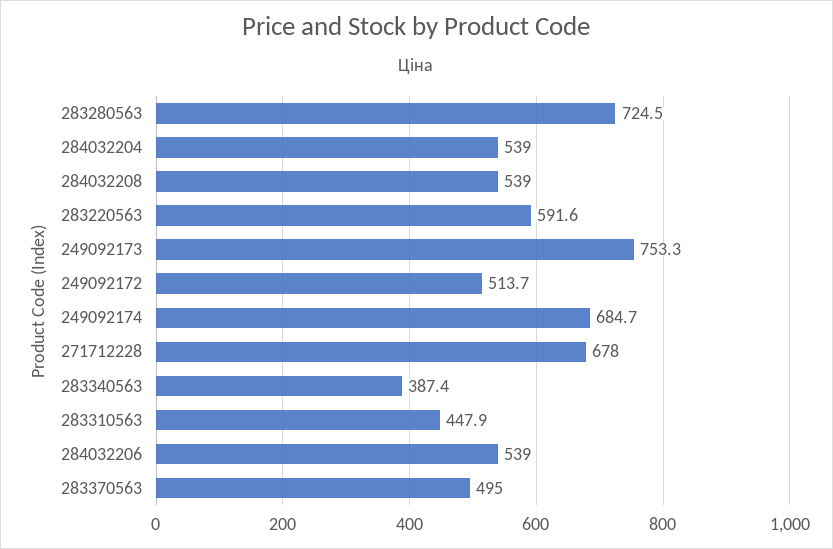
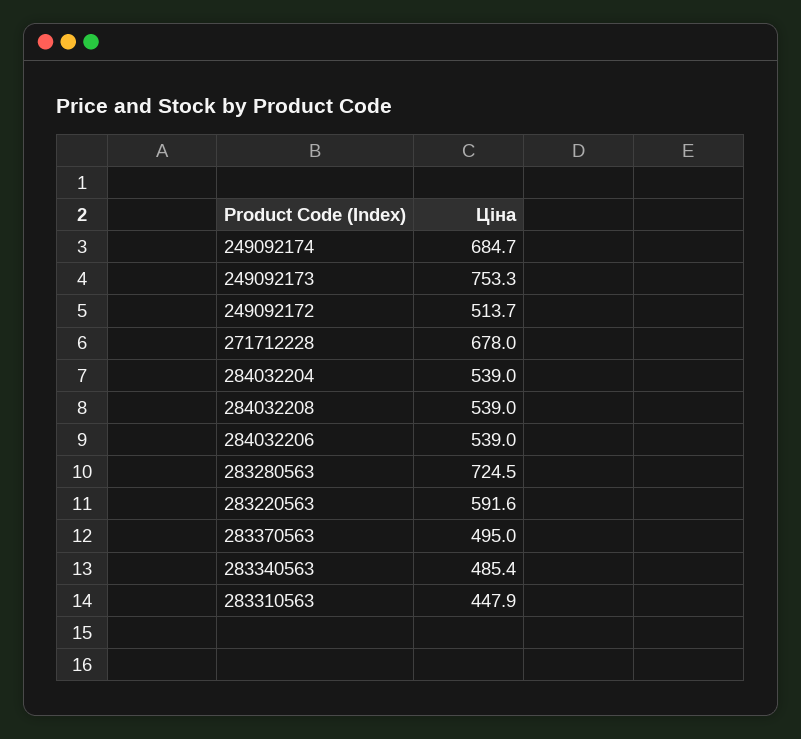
283340563: 387.4 -> 485.4

